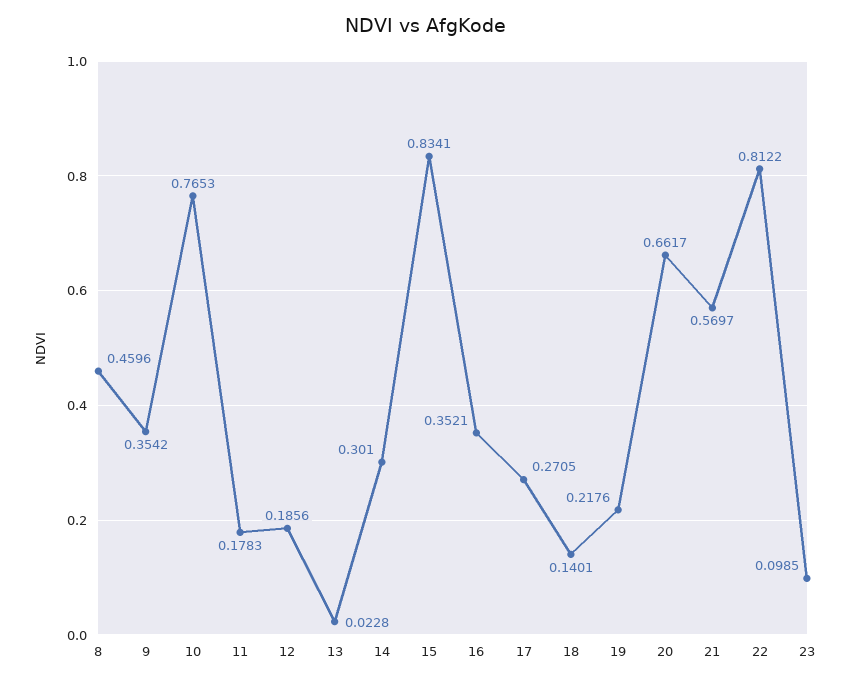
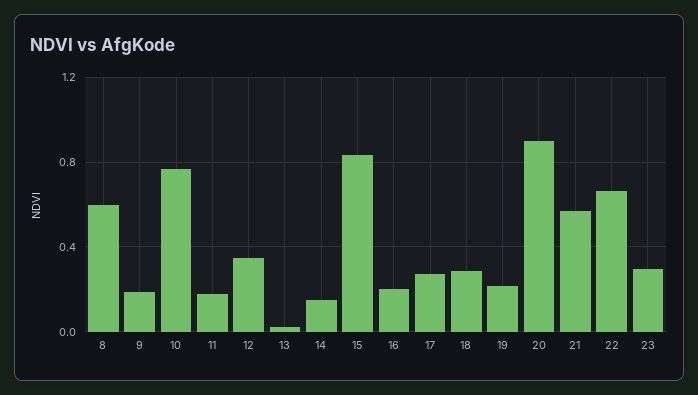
8: 0.4596 -> 0.6
9: 0.3542 -> 0.2
12: 0.1856 -> 0.35
14: 0.301 -> 0.15
16: 0.3521 -> 0.2
18: 0.1401 -> 0.3
20: 0.6617 -> 0.9
22: 0.8122 -> 0.65
23: 0.0985 -> 0.3

